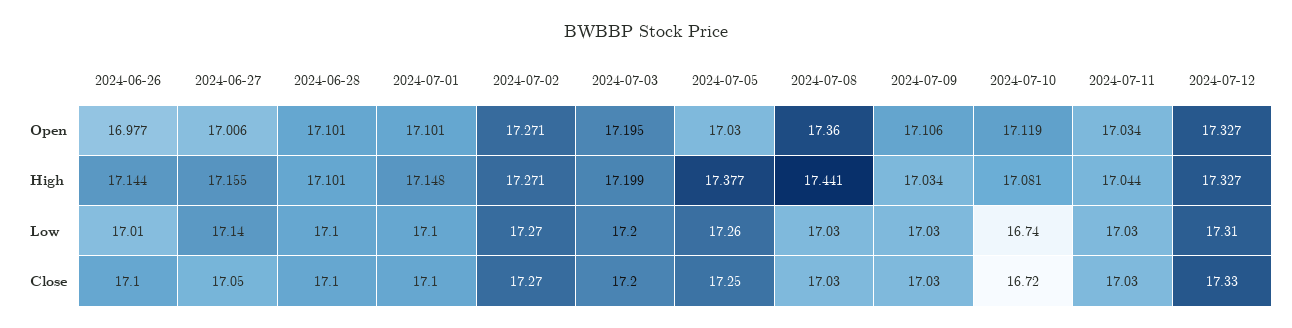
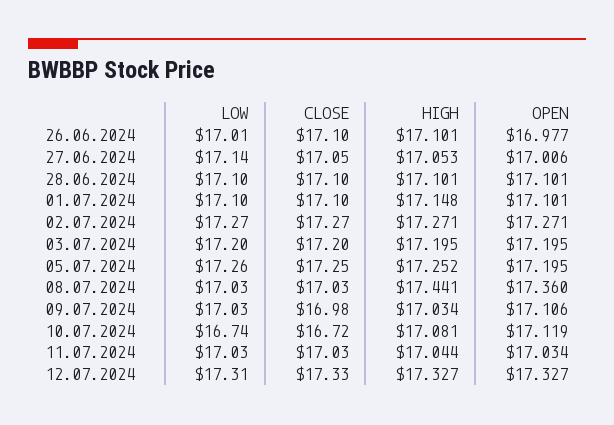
2024-07-05, Open: 17.03 -> 17.195
2024-06-26, High: 17.144 -> 17.101
2024-06-27, High: 17.155 -> 17.053
2024-07-03, High: 17.199 -> 17.195
2024-07-05, High: 17.377 -> 17.252
2024-07-09, Close: 17.03 -> 16.98

